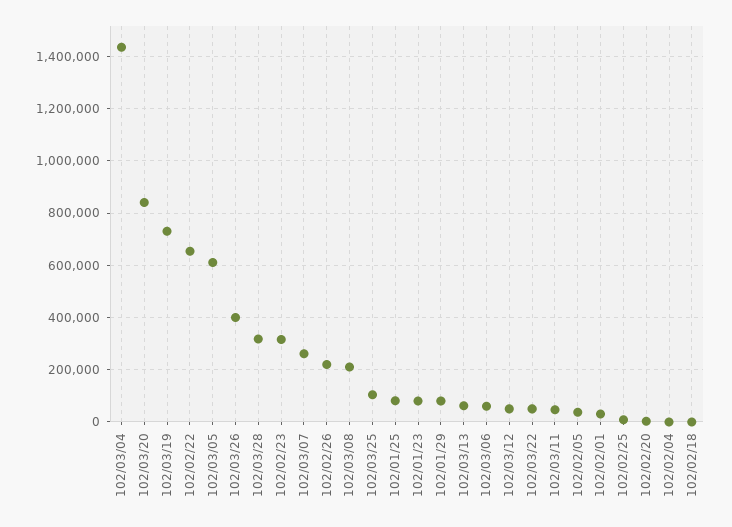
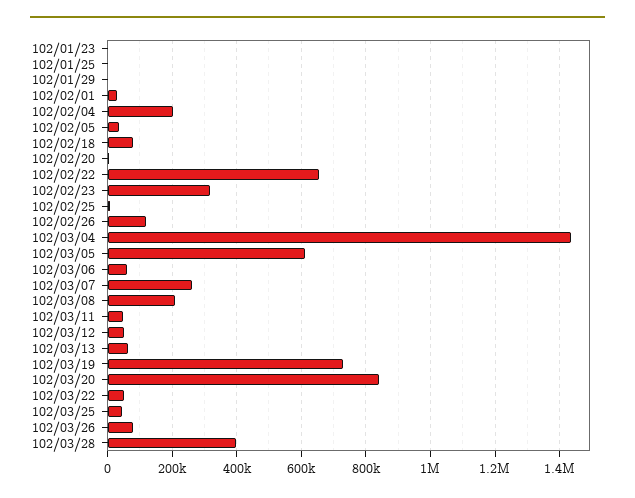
102/03/26: 400000 -> 80000
102/03/28: 325000 -> 400000
102/02/26: 225000 -> 120000
102/03/25: 100000 -> 40000
102/01/25: 75000 -> 0
102/01/23: 75000 -> 0
102/01/29: 75000 -> 0
102/02/04: 0 -> 200000
102/02/18: 0 -> 80000

